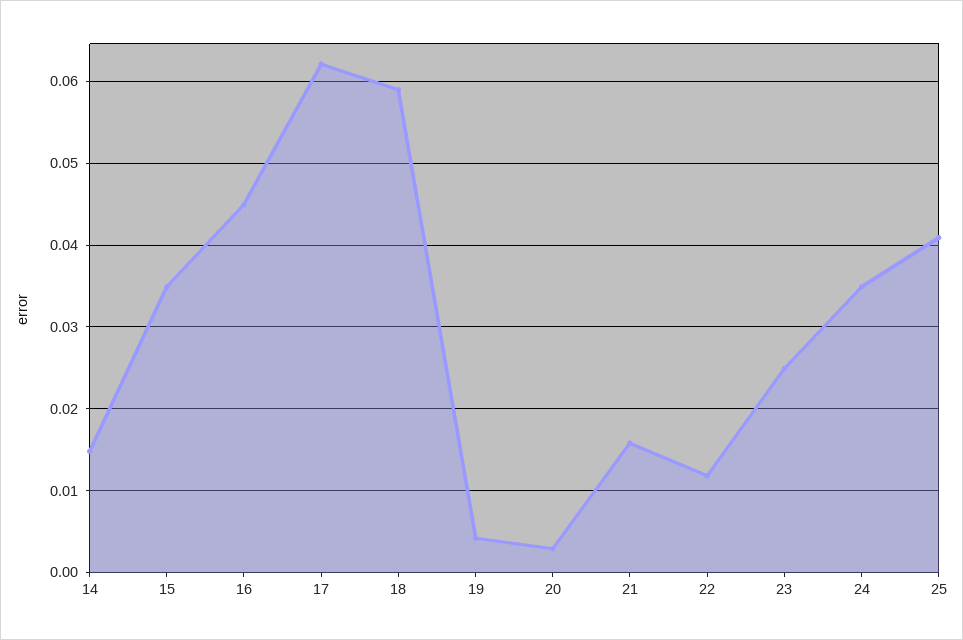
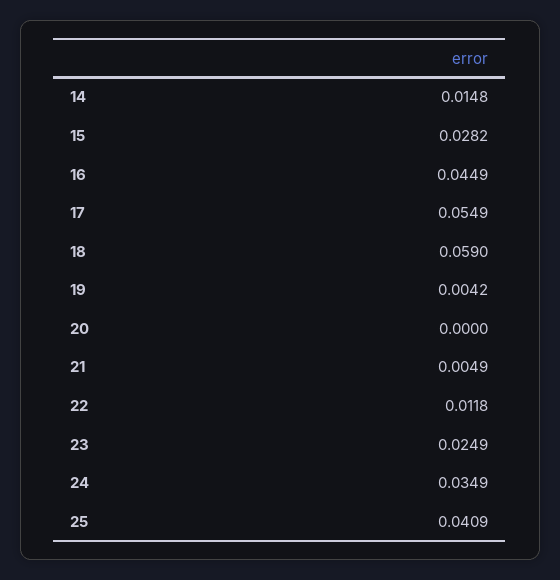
15: 0.035 -> 0.0282
17: 0.062 -> 0.0549
20: 0.003 -> 0
21: 0.016 -> 0.0049

